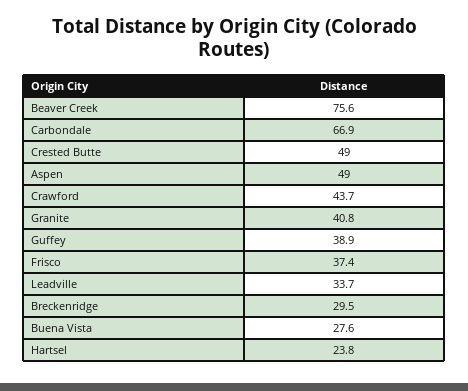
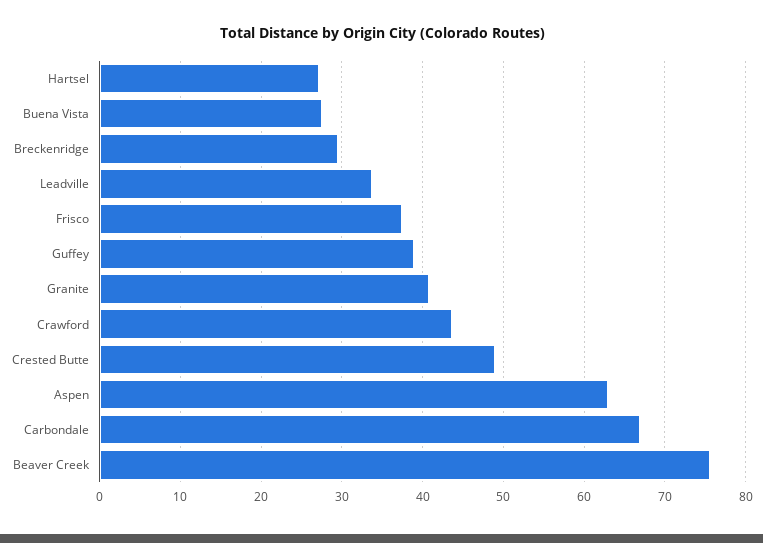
Aspen: 49 -> 63
Hartsel: 23.8 -> 27

